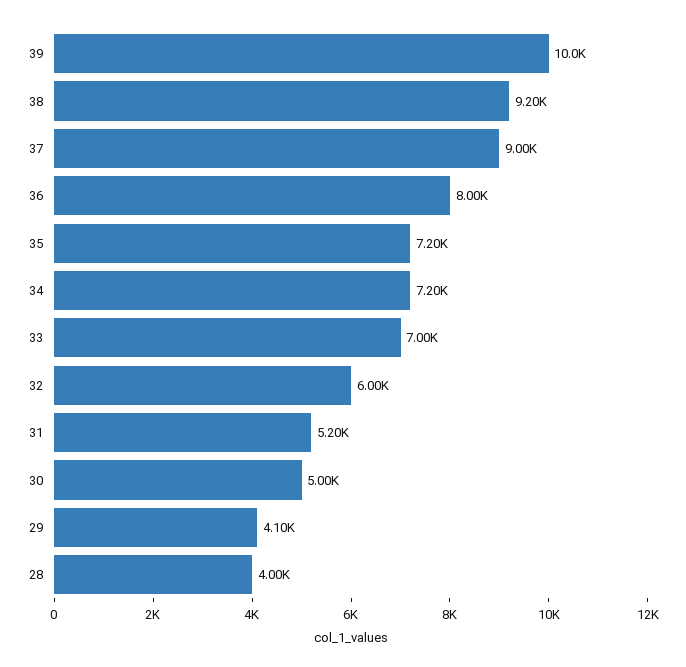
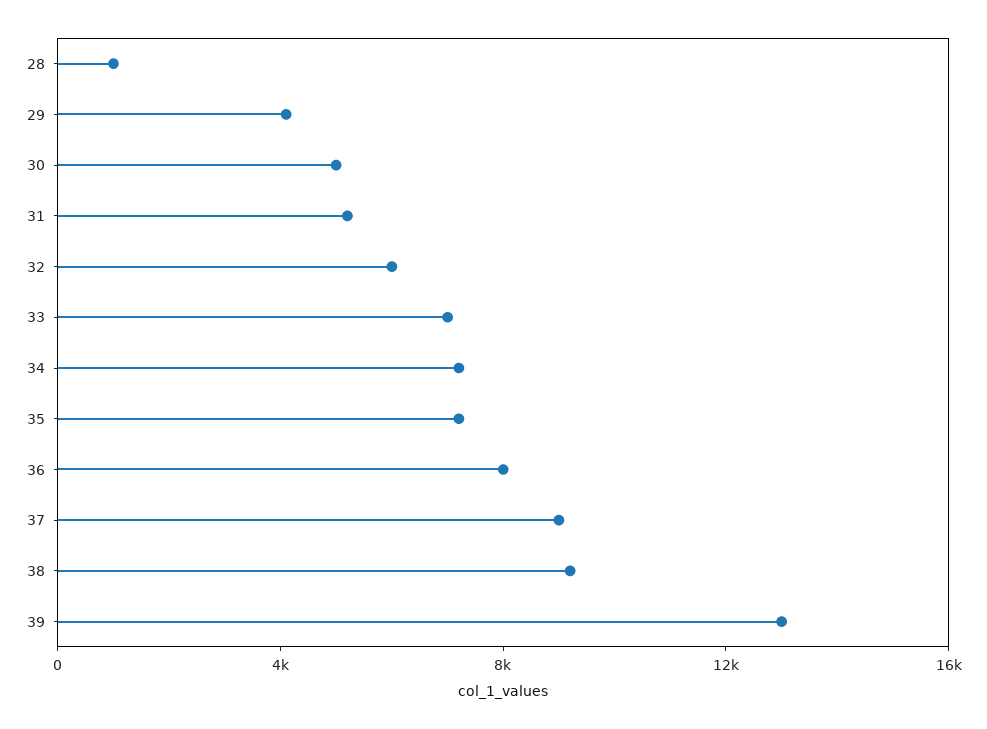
39: 10000 -> 13000
28: 4000 -> 1000

